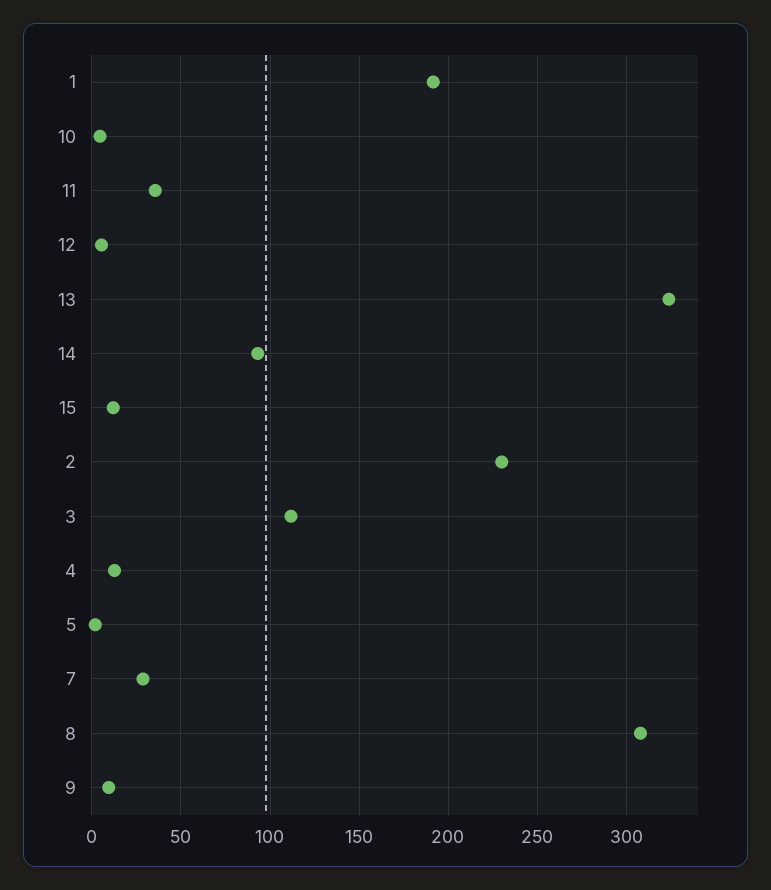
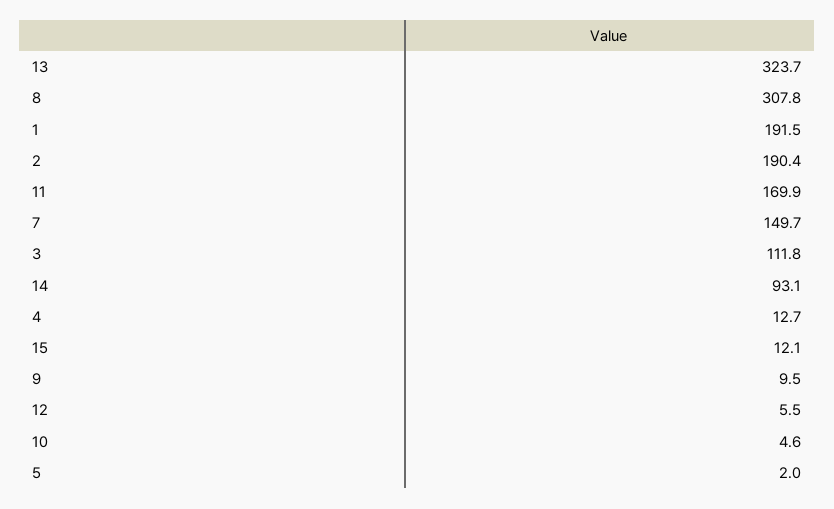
11: 35 -> 169.9
2: 230 -> 190.4
7: 30 -> 149.7

